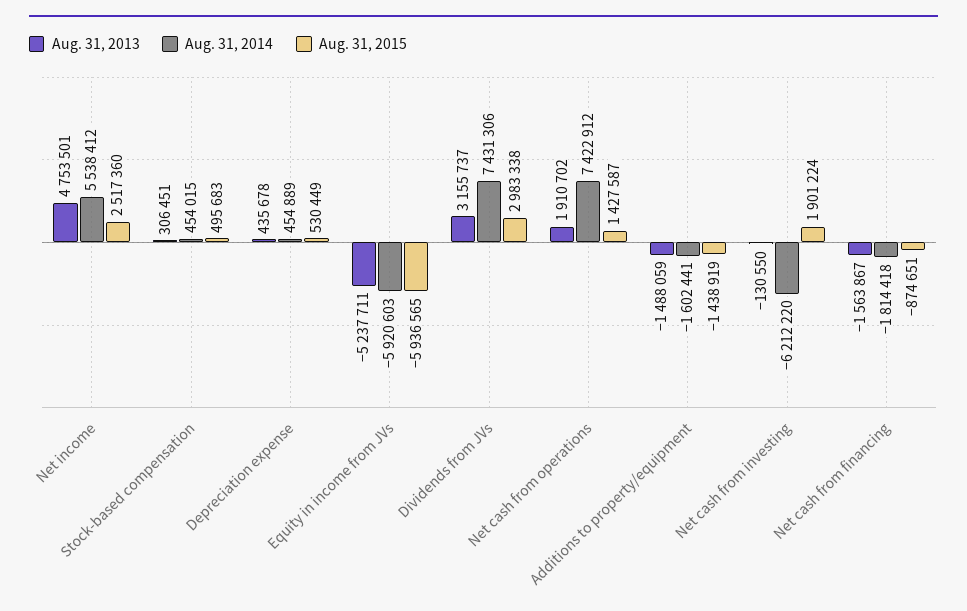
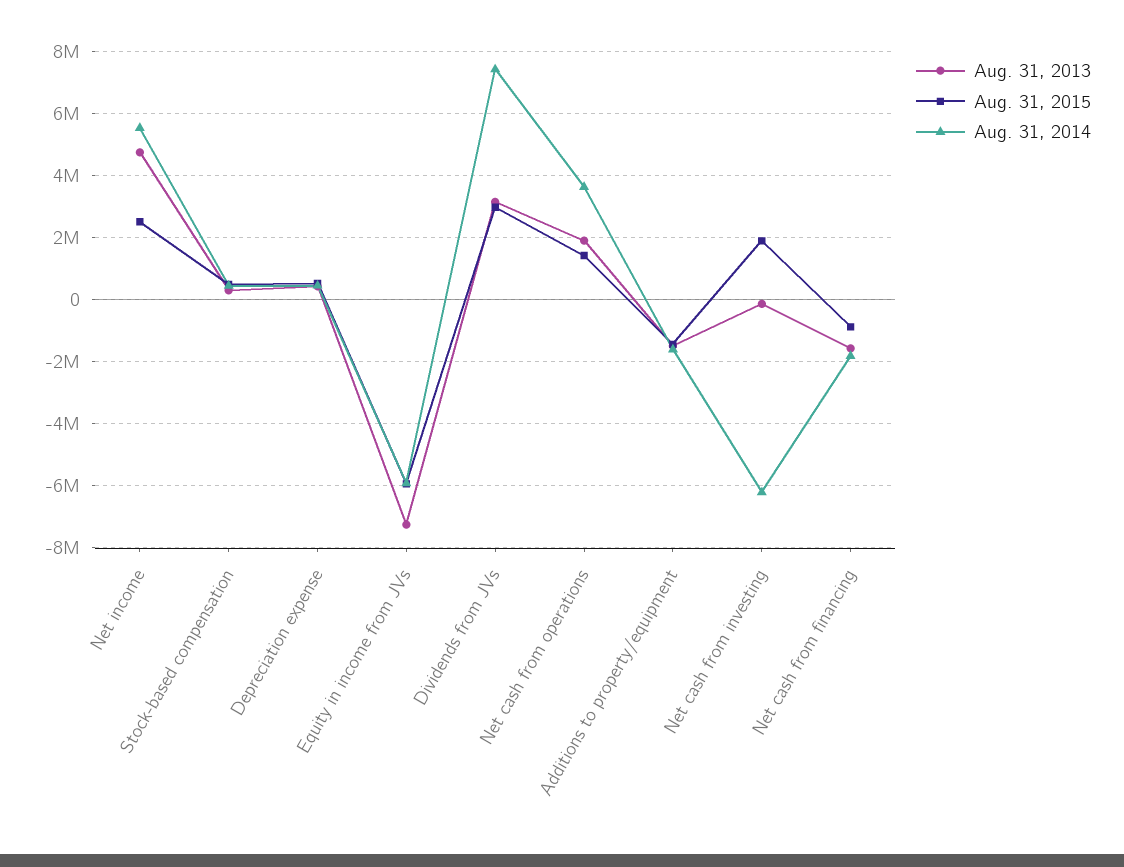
Aug. 31, 2013, Equity in income from JVs: -5237711 -> -7200000
Aug. 31, 2014, Net cash from operations: 7422912 -> 3600000

